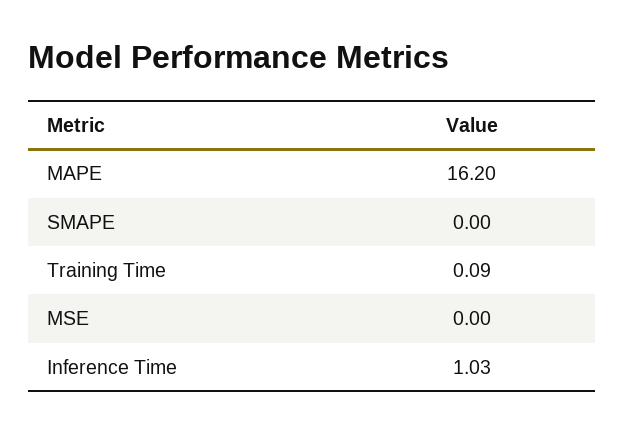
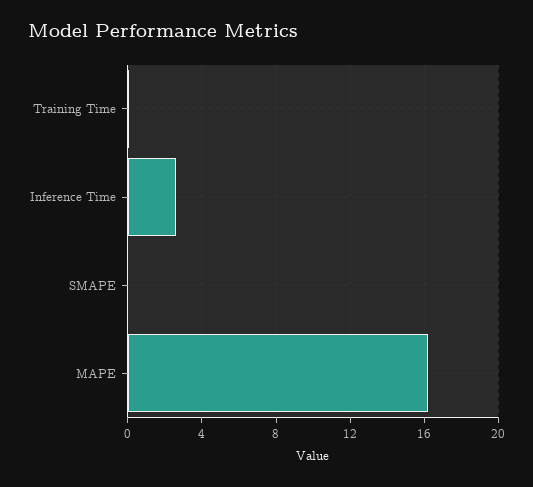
MSE: 0 -> none
Inference Time: 1.03 -> 2.5

